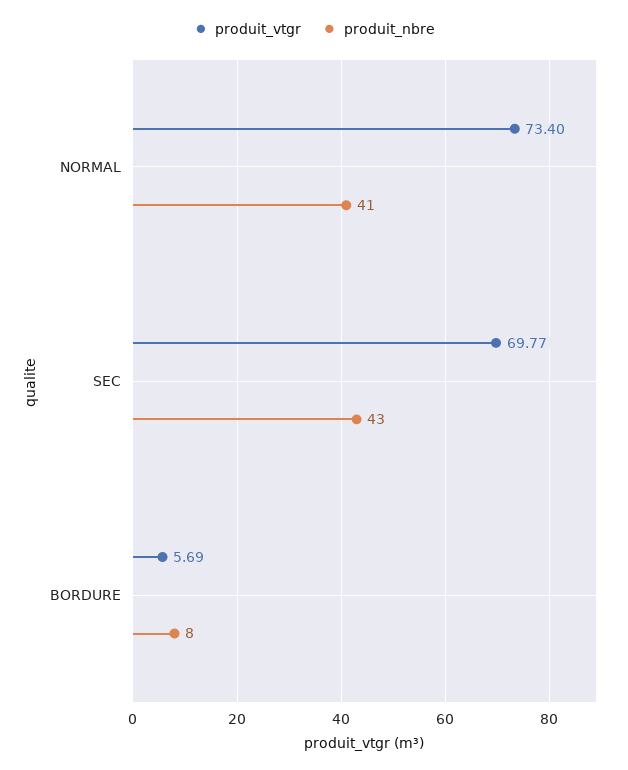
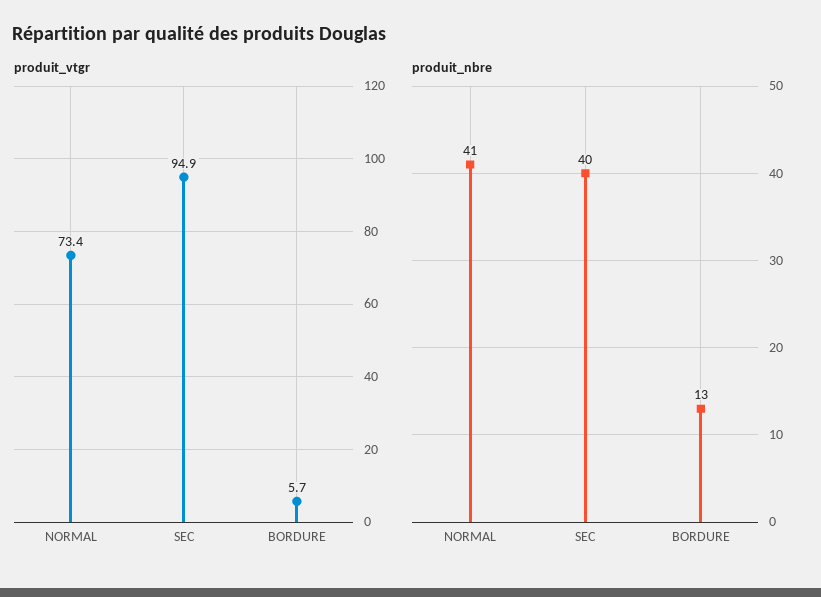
produit_vtgr, SEC: 69.77 -> 94.9
produit_nbre, SEC: 43 -> 40
produit_nbre, BORDURE: 8 -> 13

